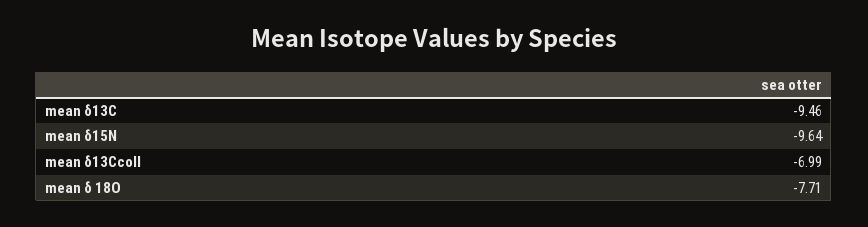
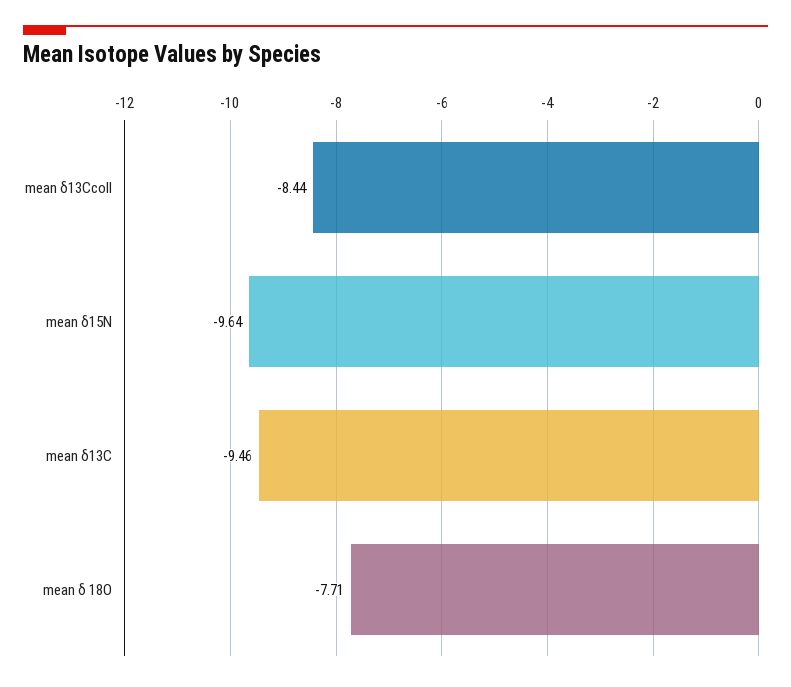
mean δ13Ccoll: -6.99 -> -8.44

